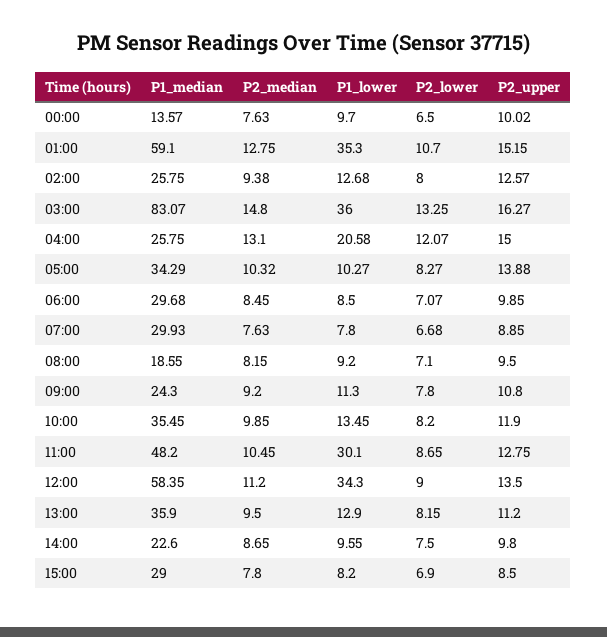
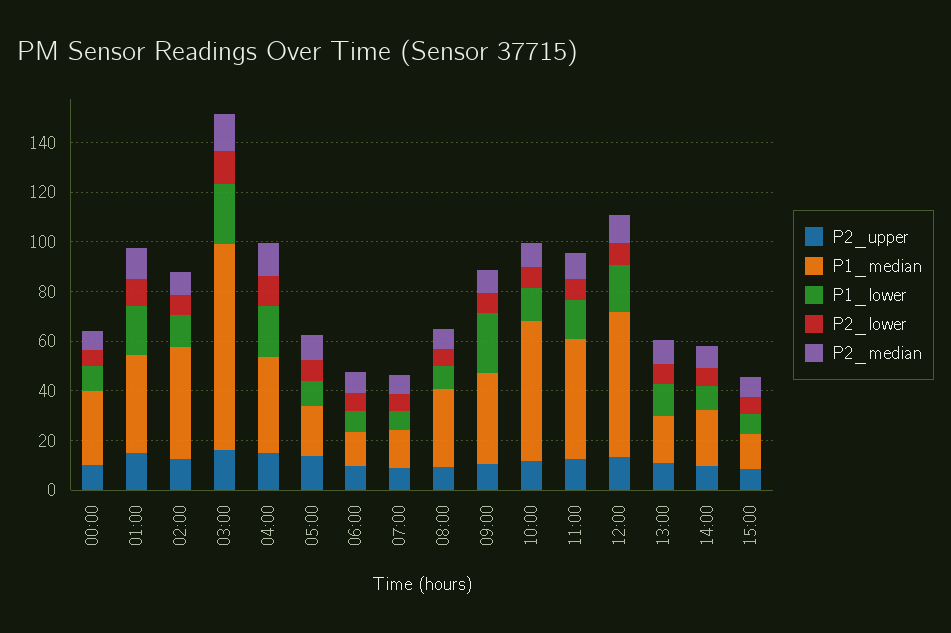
P1_median, 00:00: 13.57 -> 30
P1_median, 01:00: 59.1 -> 40
P1_lower, 01:00: 35.3 -> 20
P1_median, 02:00: 25.75 -> 45
P1_lower, 03:00: 36 -> 25
P1_median, 04:00: 25.75 -> 40
P1_median, 05:00: 34.29 -> 20
P1_median, 06:00: 29.68 -> 15
P1_median, 07:00: 29.93 -> 15
P1_median, 08:00: 18.55 -> 30
P1_median, 09:00: 24.3 -> 35
P1_lower, 09:00: 11.3 -> 25
P1_median, 10:00: 35.45 -> 55
P1_lower, 11:00: 30.1 -> 15
P1_lower, 12:00: 34.3 -> 20
P1_median, 13:00: 35.9 -> 20
P1_median, 15:00: 29 -> 15

